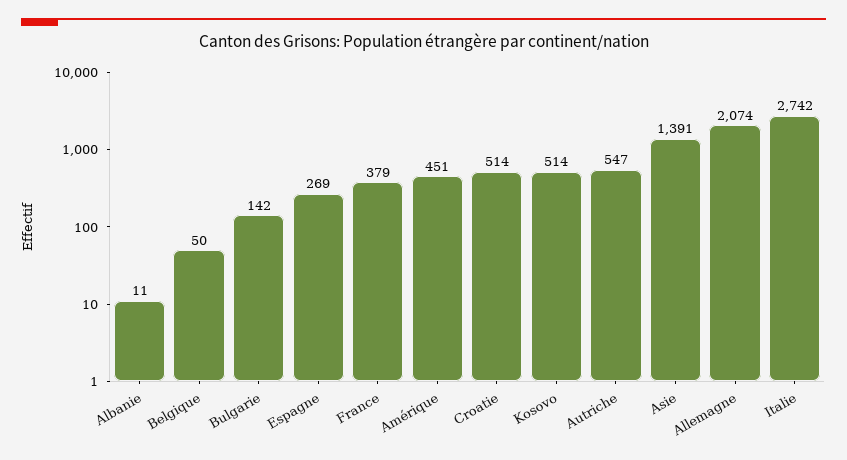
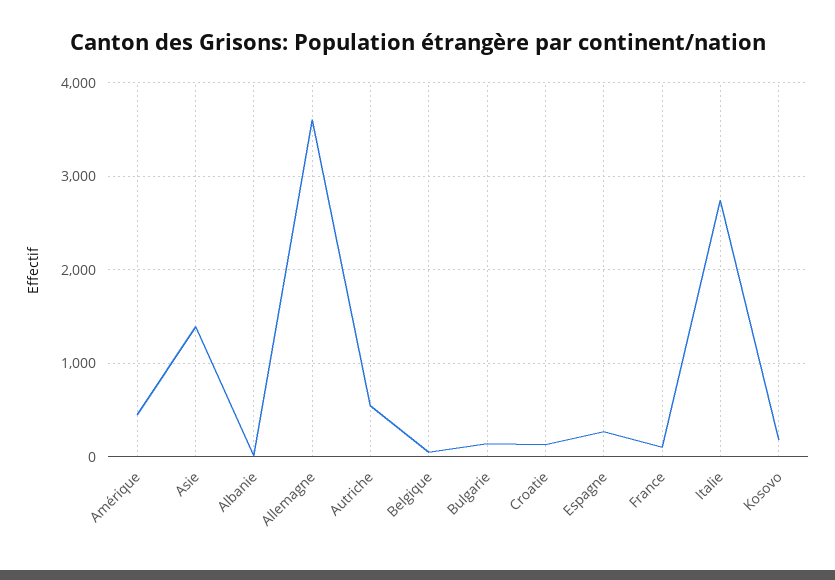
France: 379 -> 100
Croatie: 514 -> 100
Kosovo: 514 -> 200
Allemagne: 2074 -> 3600

